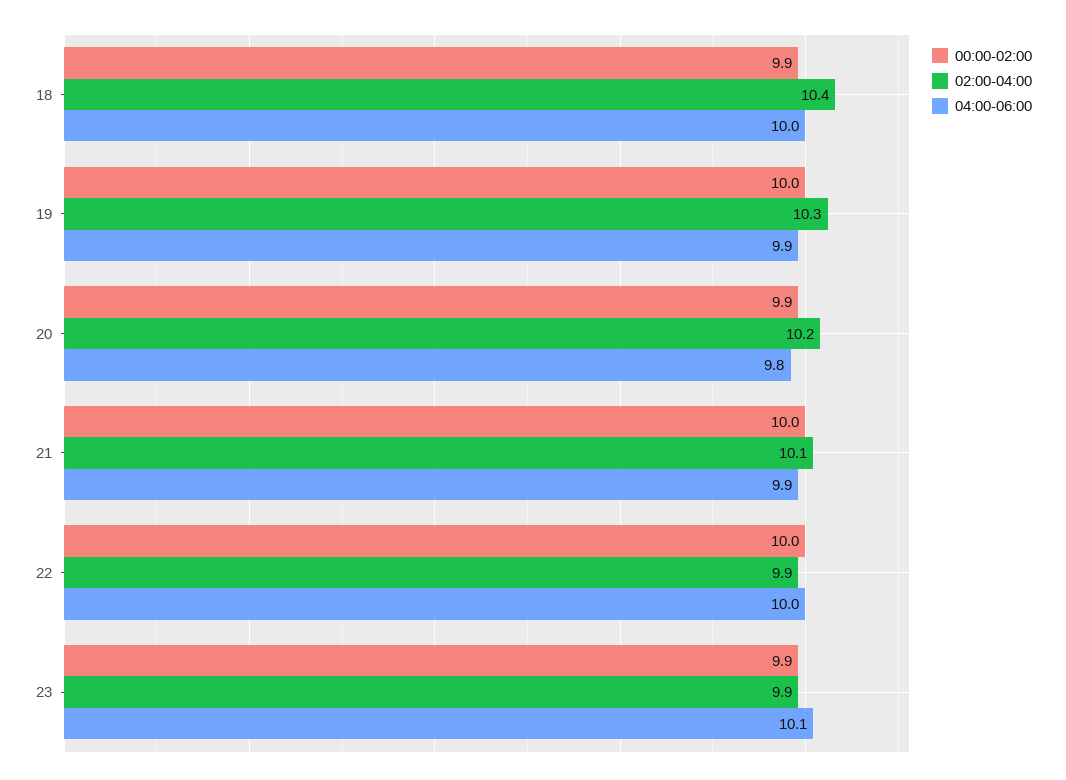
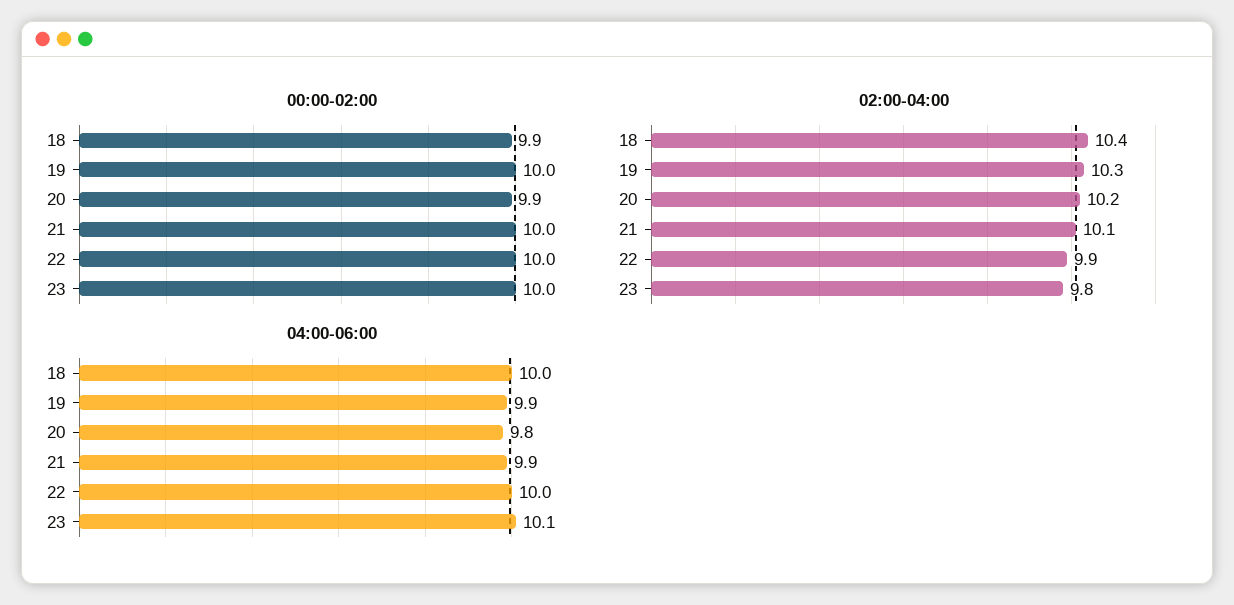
00:00-02:00, 23: 9.9 -> 10
02:00-04:00, 23: 9.9 -> 9.8

